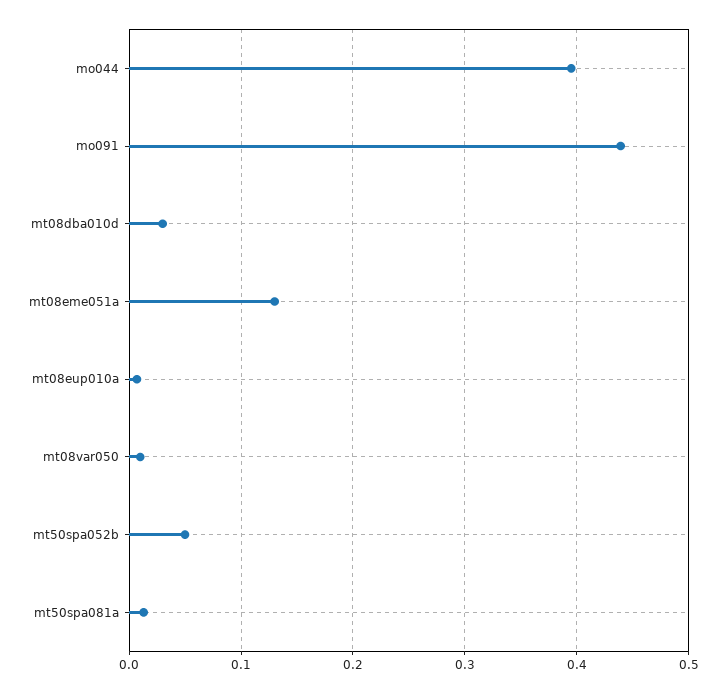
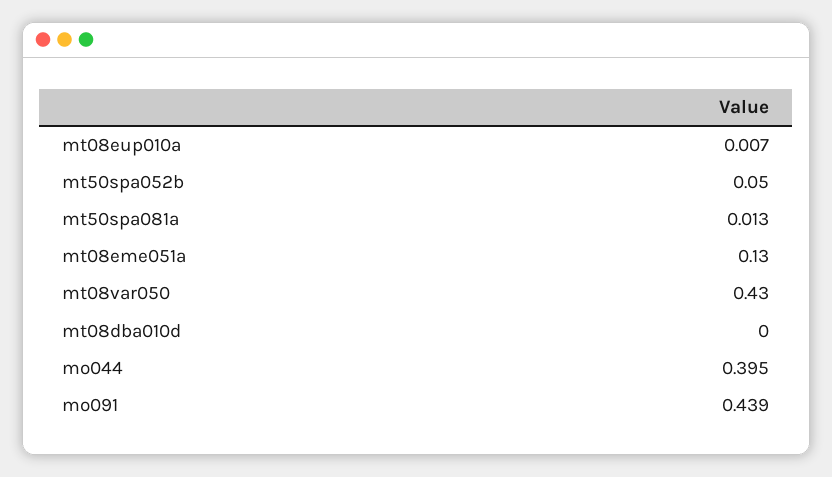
mt08dba010d: 0.03 -> 0
mt08var050: 0.01 -> 0.43

